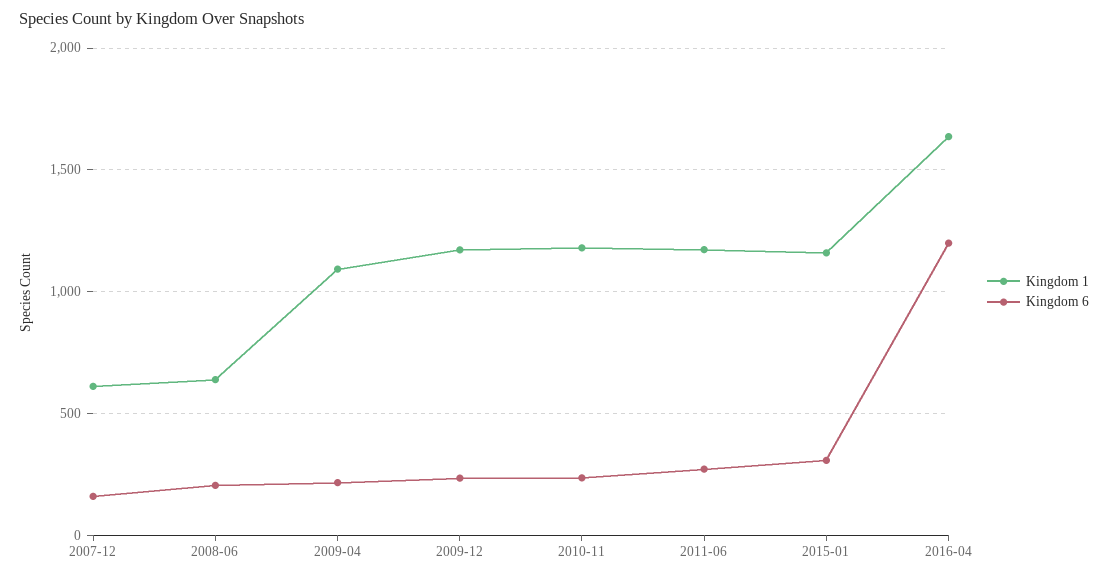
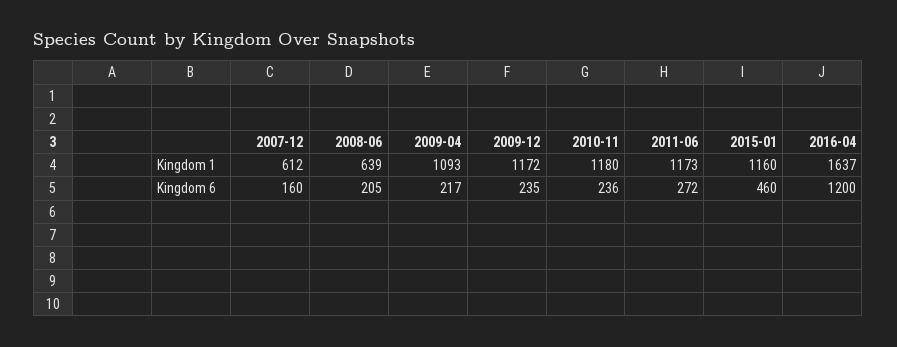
Kingdom 6, 2015-01: 300 -> 460

